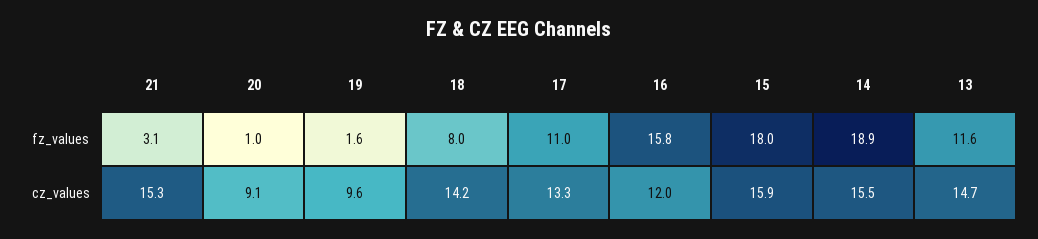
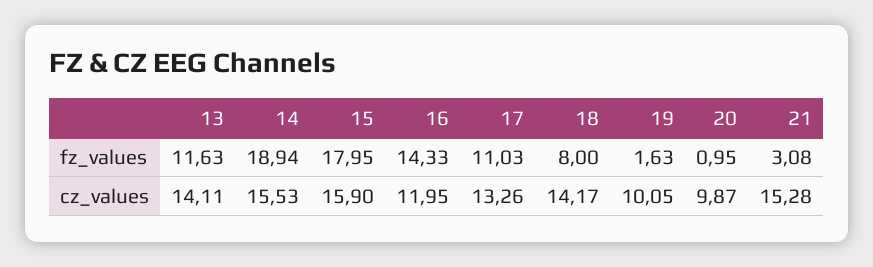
16, fz_values: 15.8 -> 14.33
20, cz_values: 9.1 -> 9.87
19, cz_values: 9.6 -> 10.05
13, cz_values: 14.7 -> 14.11

